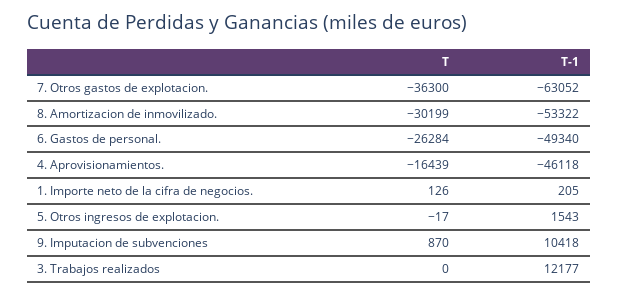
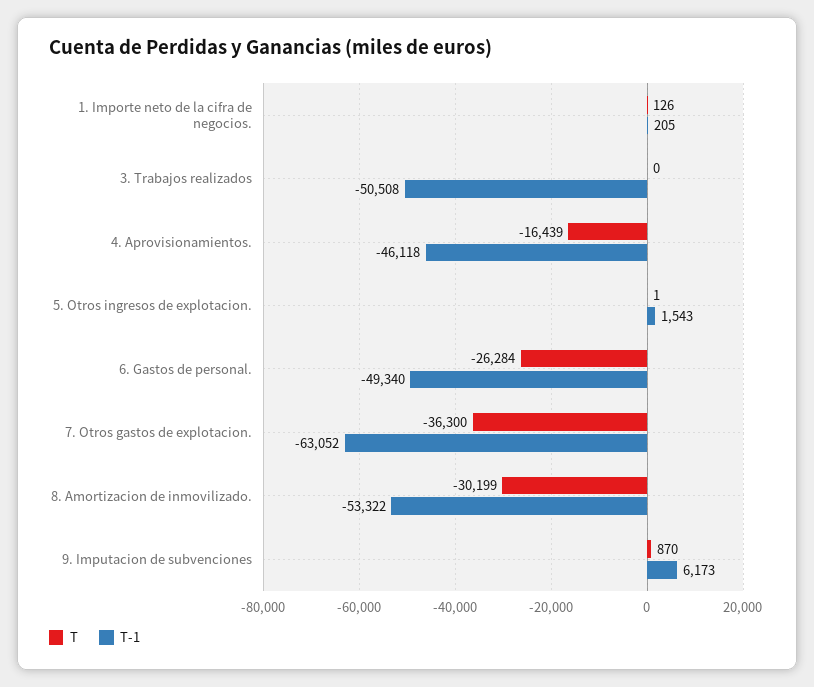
T, 5. Otros ingresos de explotacion.: -17 -> 1
T-1, 9. Imputacion de subvenciones: 10418 -> 6173
T-1, 3. Trabajos realizados: 12177 -> -50508

